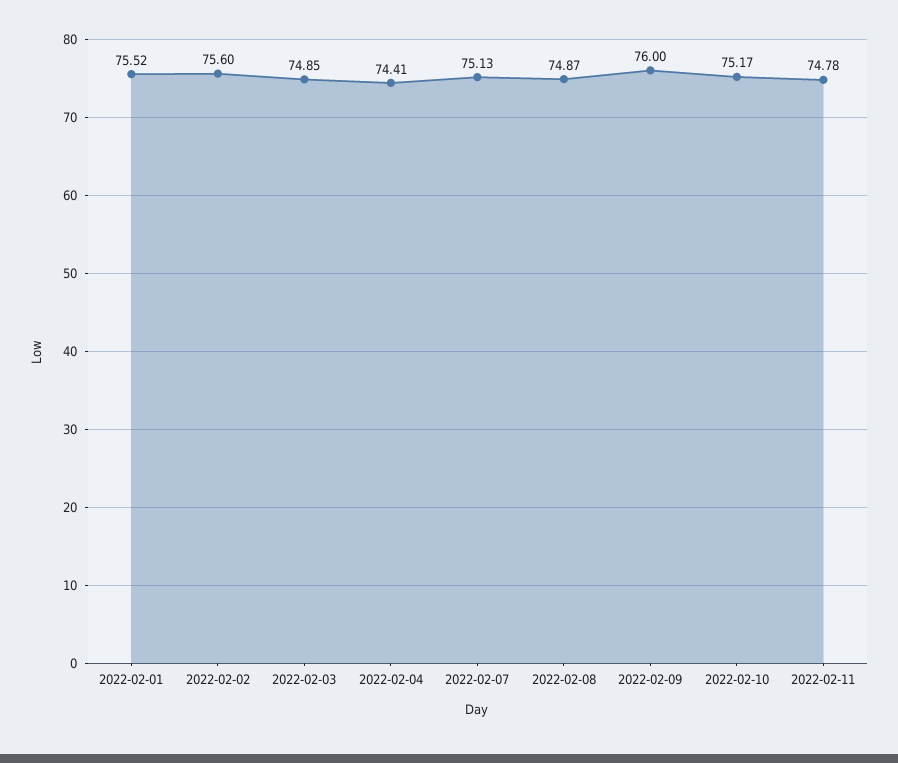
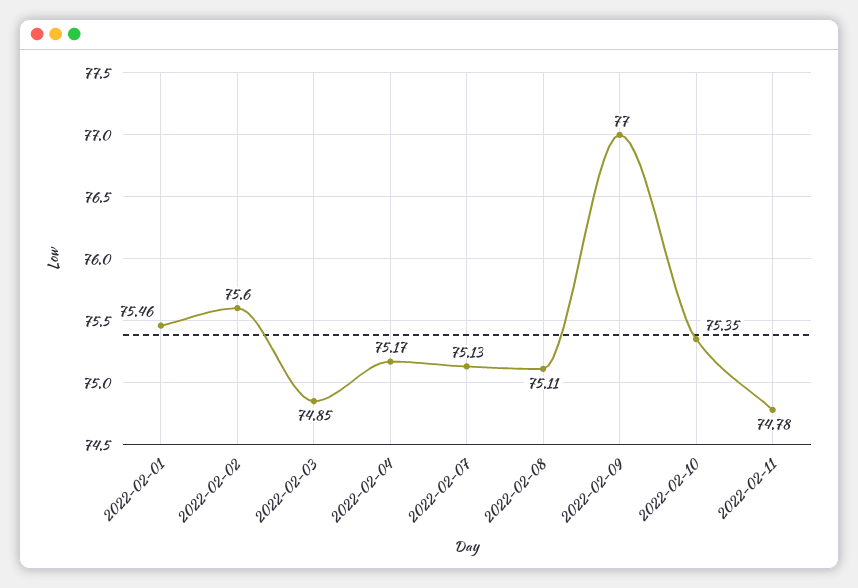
2022-02-01: 75.52 -> 75.46
2022-02-04: 74.41 -> 75.17
2022-02-08: 74.87 -> 75.11
2022-02-09: 76 -> 77
2022-02-10: 75.17 -> 75.35

